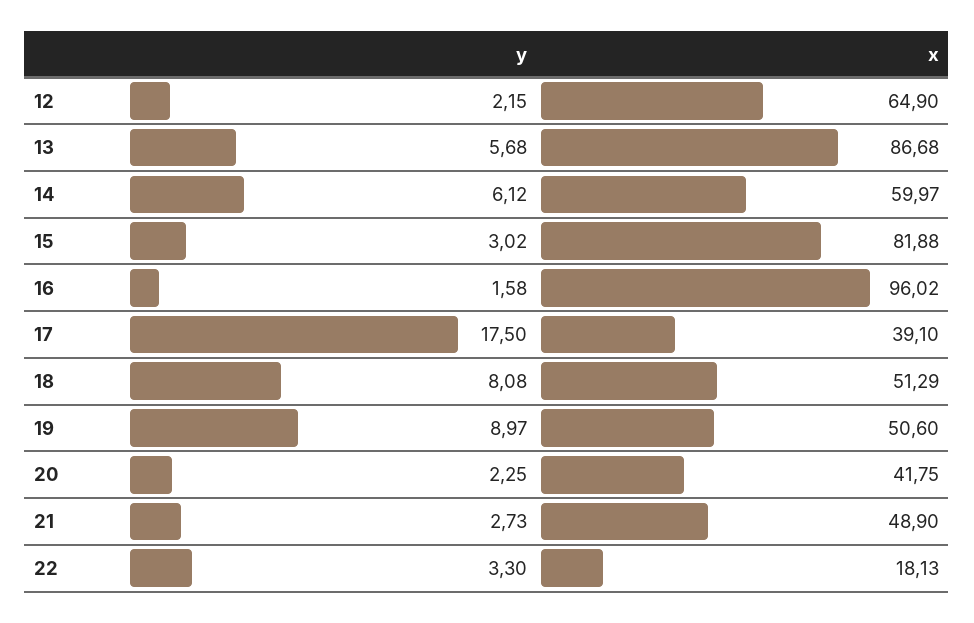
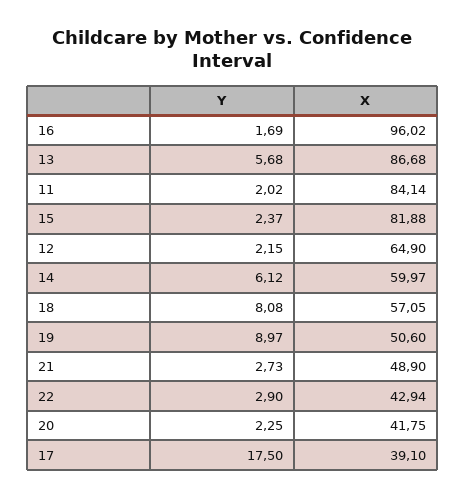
y, 15: 3.02 -> 2.37
y, 16: 1.58 -> 1.69
x, 18: 51.29 -> 57.05
y, 22: 3.3 -> 2.9
x, 22: 18.13 -> 42.94
y, 11: none -> 2.02
x, 11: none -> 84.14

